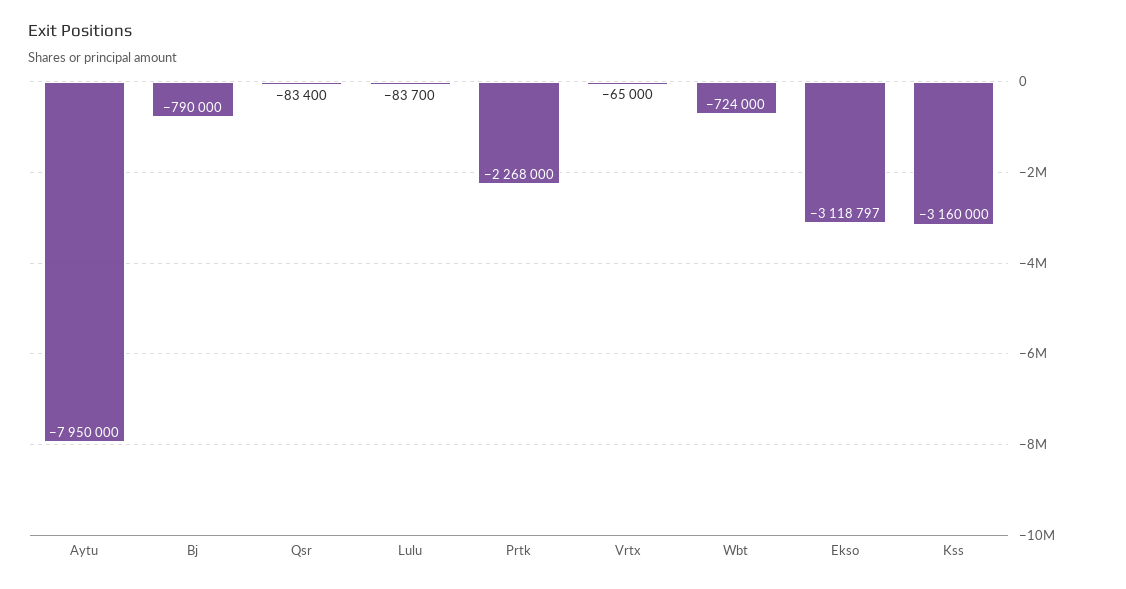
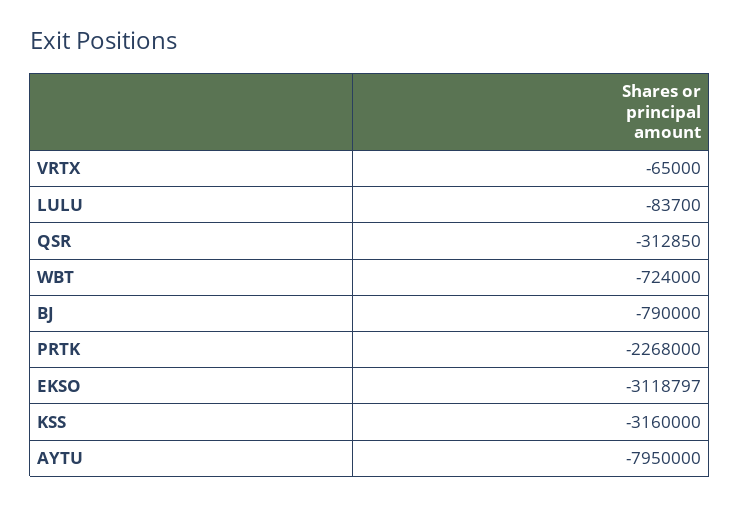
Qsr: -83400 -> -312850

